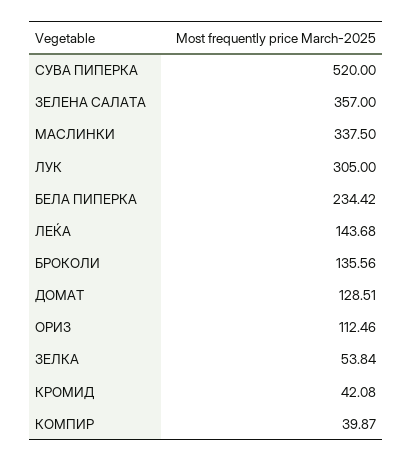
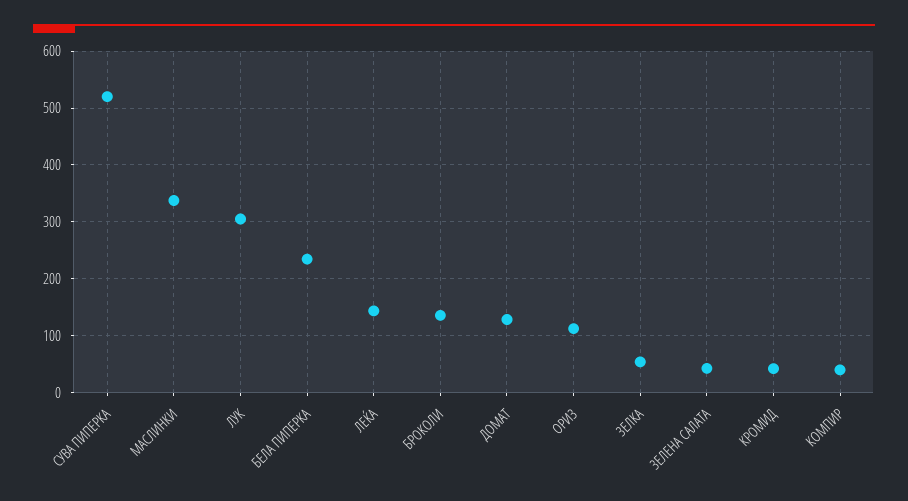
ЗЕЛЕНА САЛАТА: 357 -> 40

